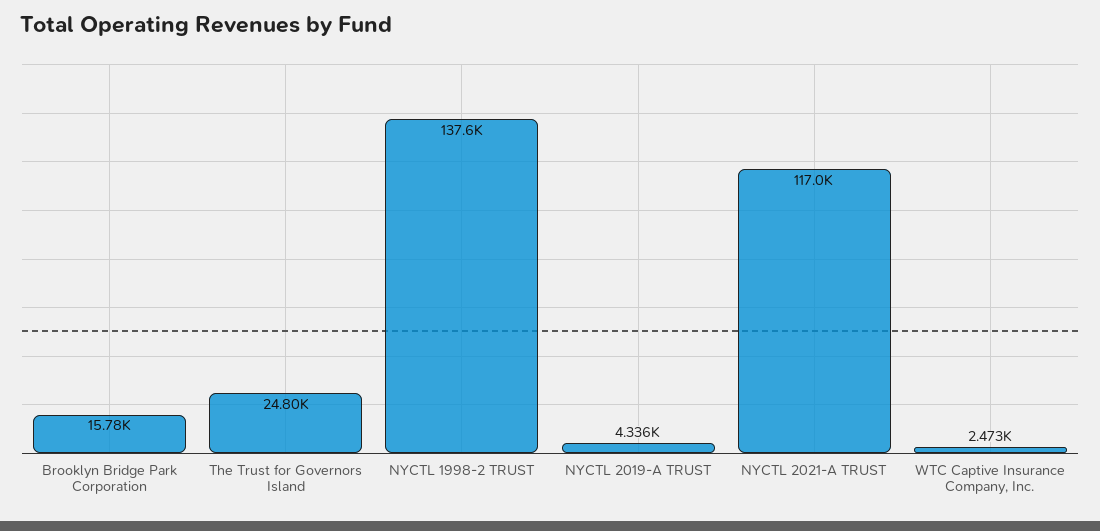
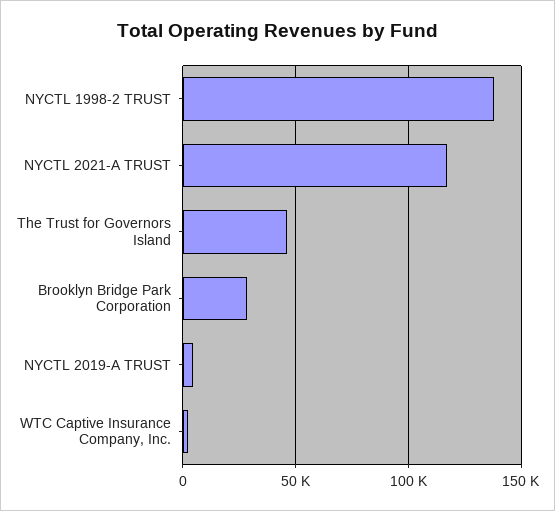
Brooklyn Bridge Park Corporation: 15780 -> 30000
The Trust for Governors Island: 24800 -> 45000

